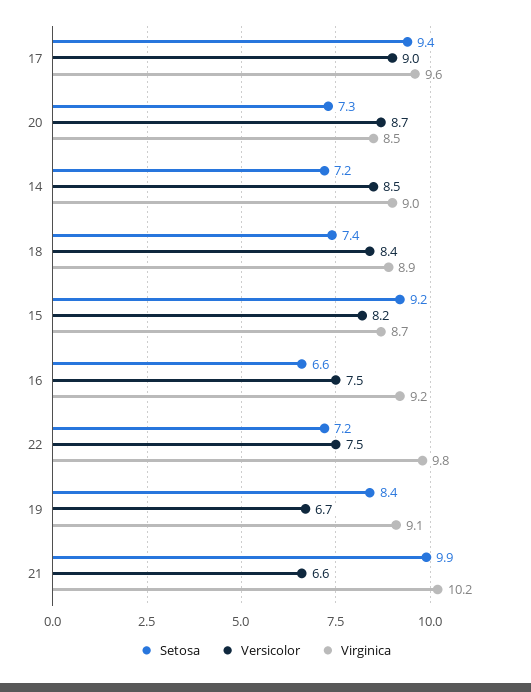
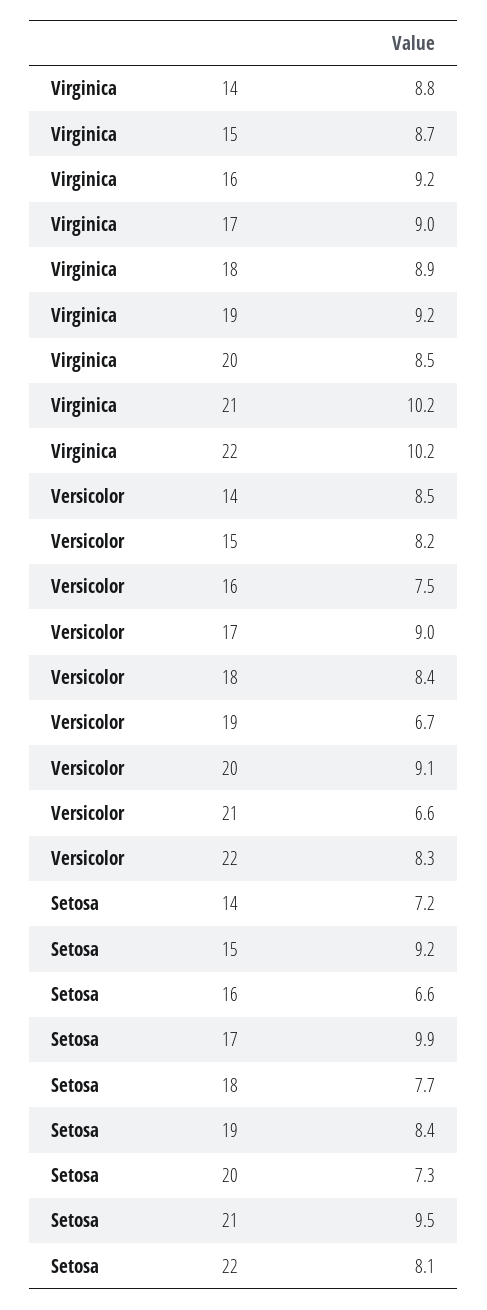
Setosa, 17: 9.4 -> 9.9
Virginica, 17: 9.6 -> 9
Versicolor, 20: 8.7 -> 9.1
Virginica, 14: 9 -> 8.8
Setosa, 18: 7.4 -> 7.7
Setosa, 22: 7.2 -> 8.1
Versicolor, 22: 7.5 -> 8.3
Virginica, 22: 9.8 -> 10.2
Virginica, 19: 9.1 -> 9.2
Setosa, 21: 9.9 -> 9.5

